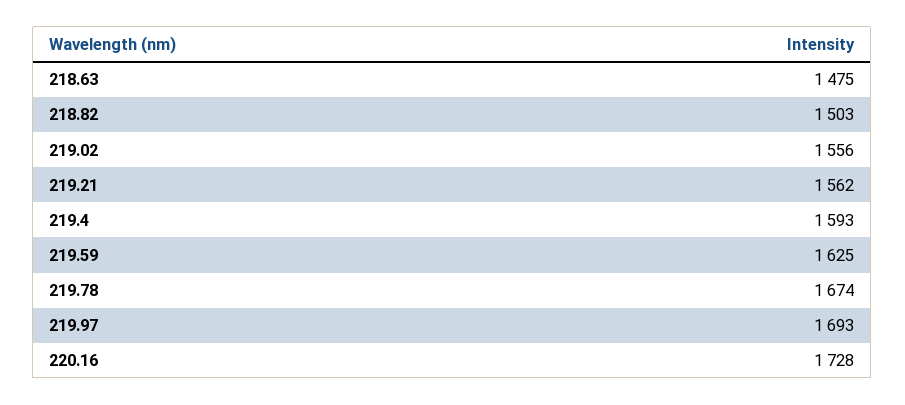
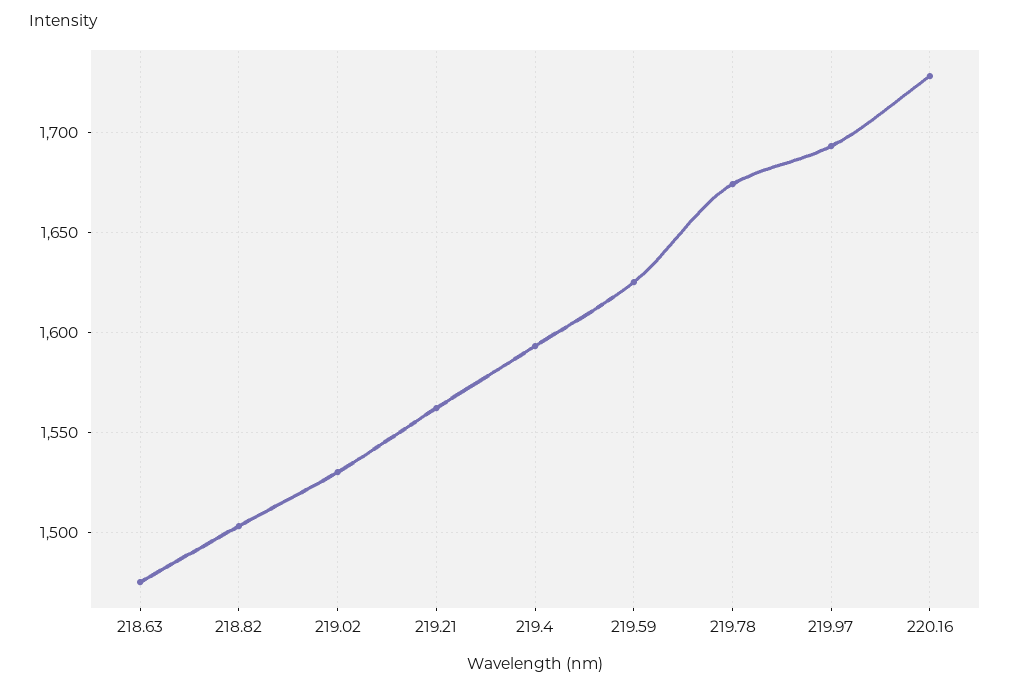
219.02: 1556 -> 1530

